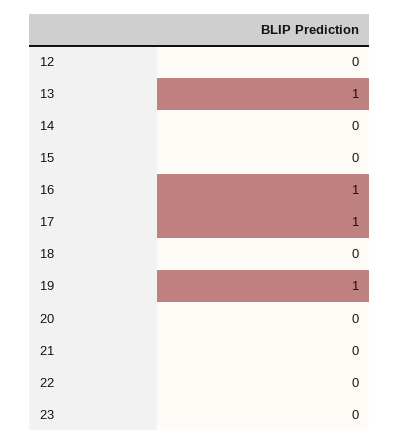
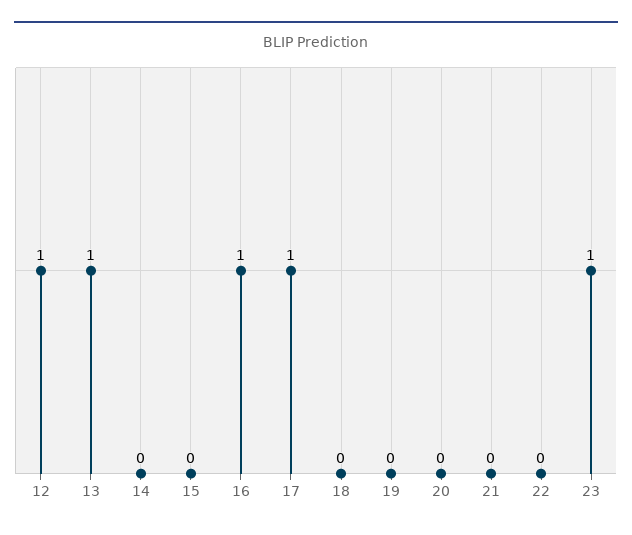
12: 0 -> 1
19: 1 -> 0
23: 0 -> 1

